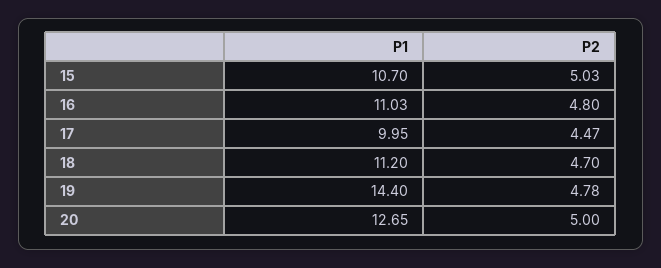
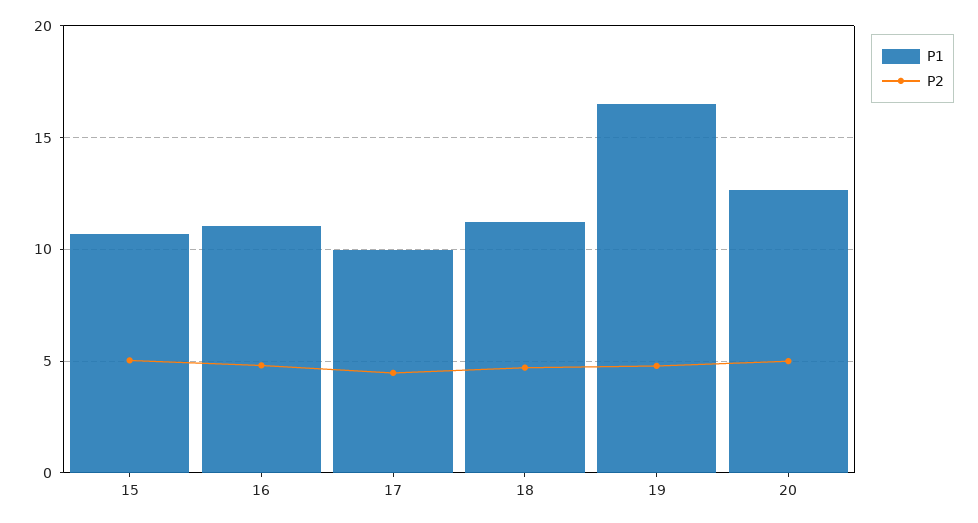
P1, 19: 14.4 -> 16.5

